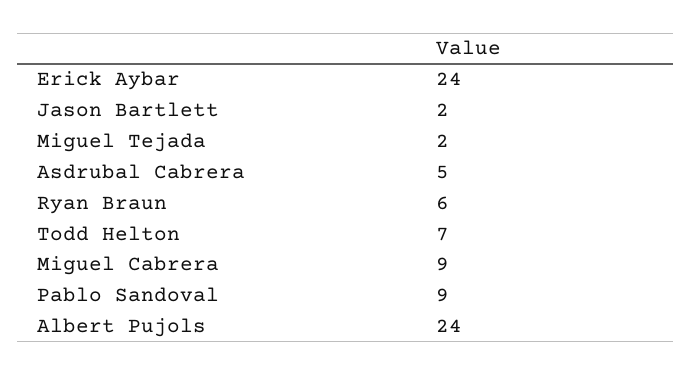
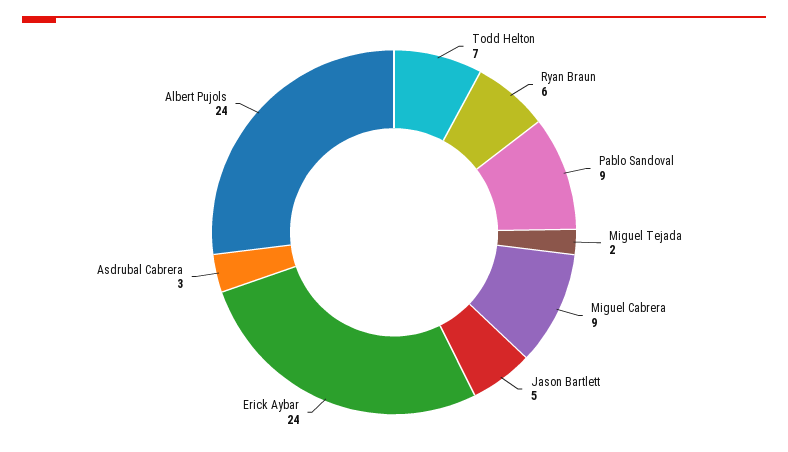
Jason Bartlett: 2 -> 5
Asdrubal Cabrera: 5 -> 3

